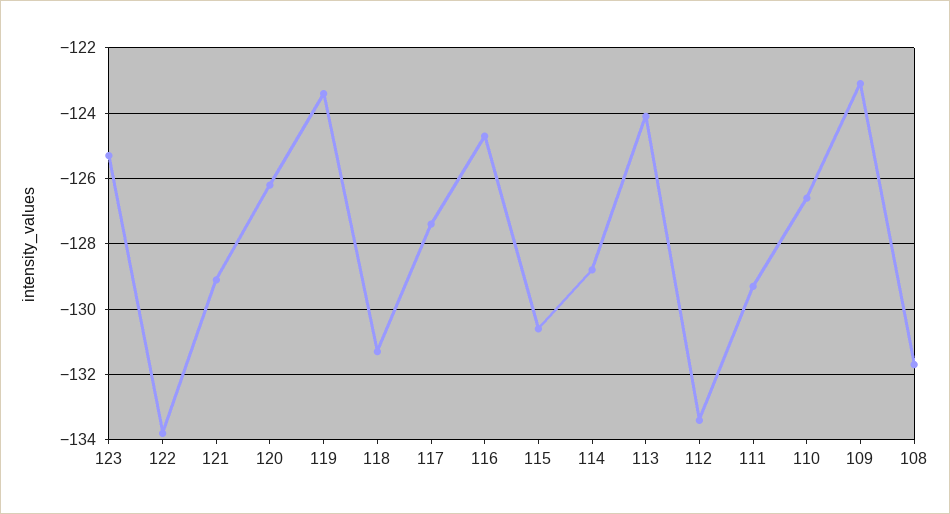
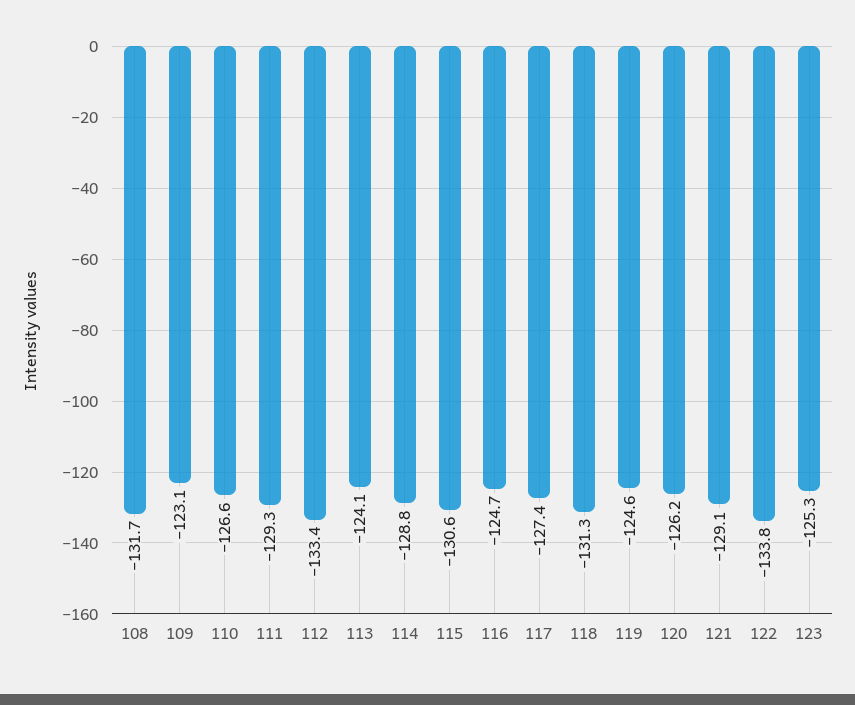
119: -123.5 -> -124.6

